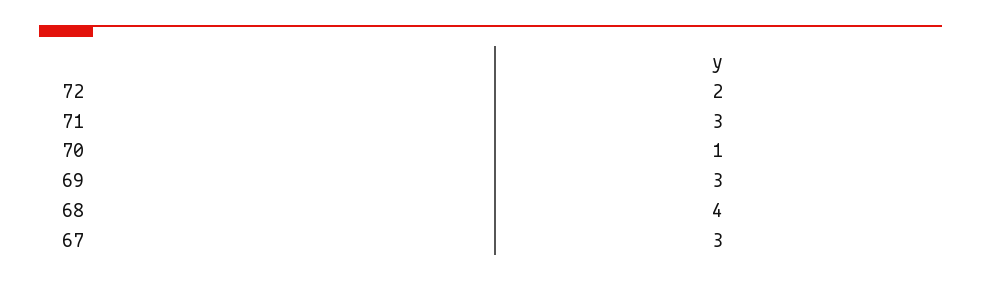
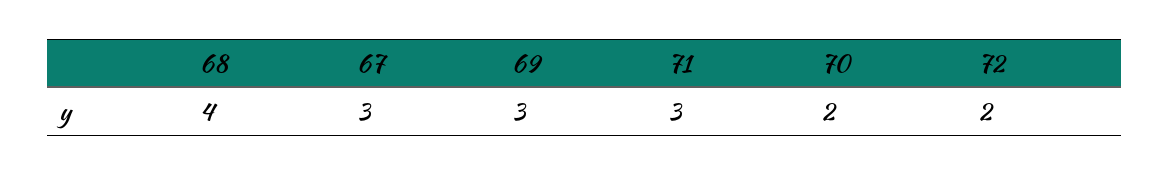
70: 1 -> 2

